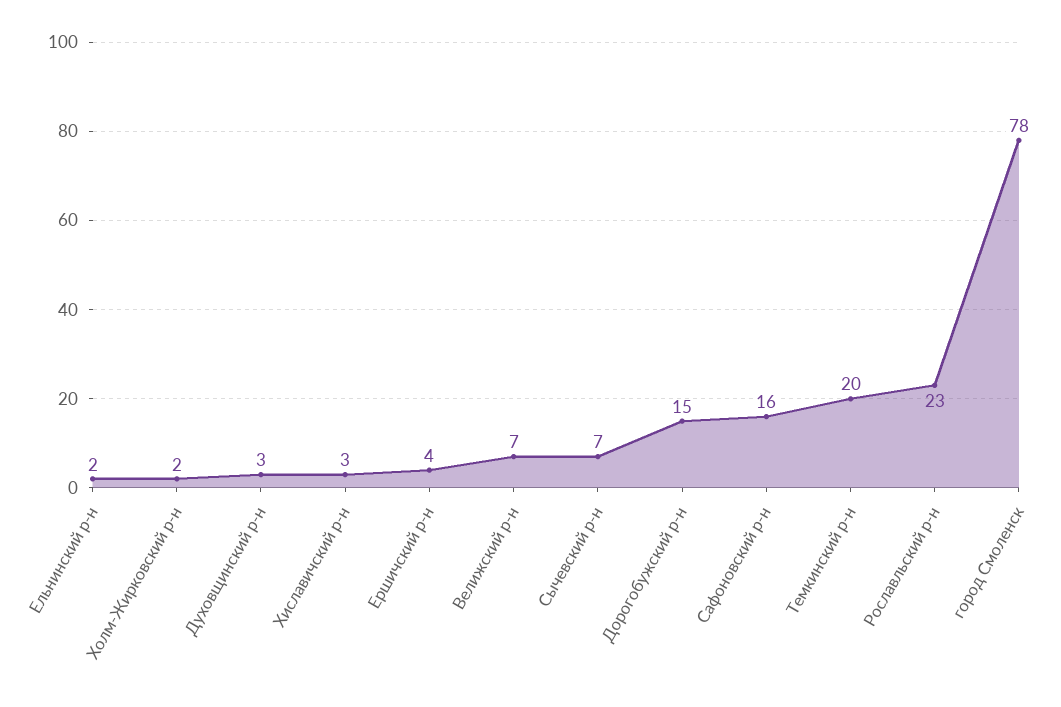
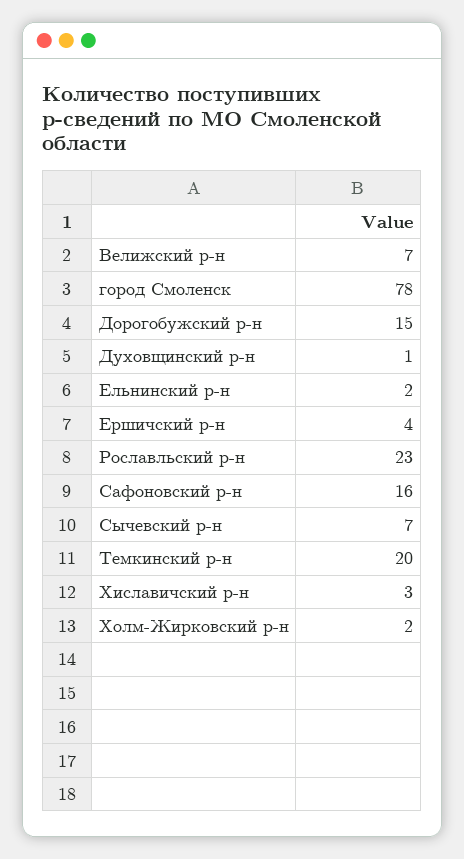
Духовщинский р-н: 3 -> 1

